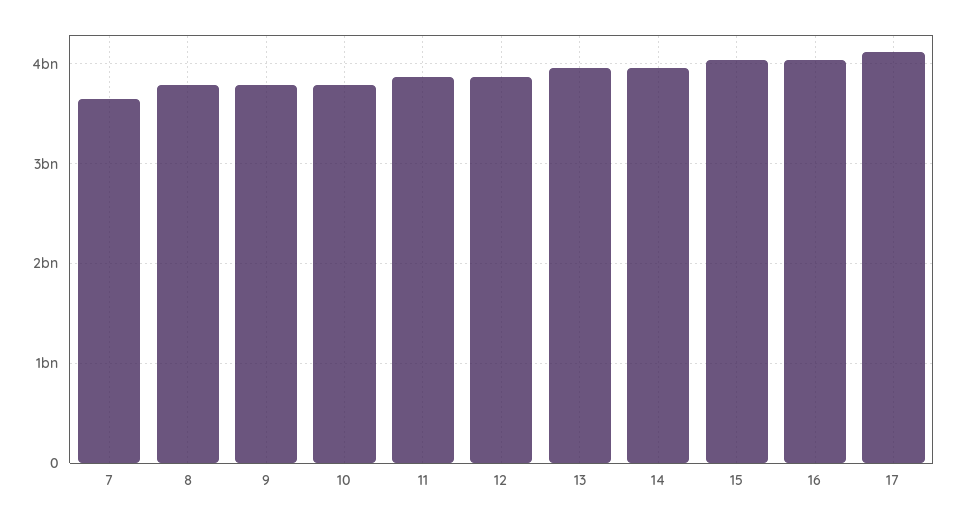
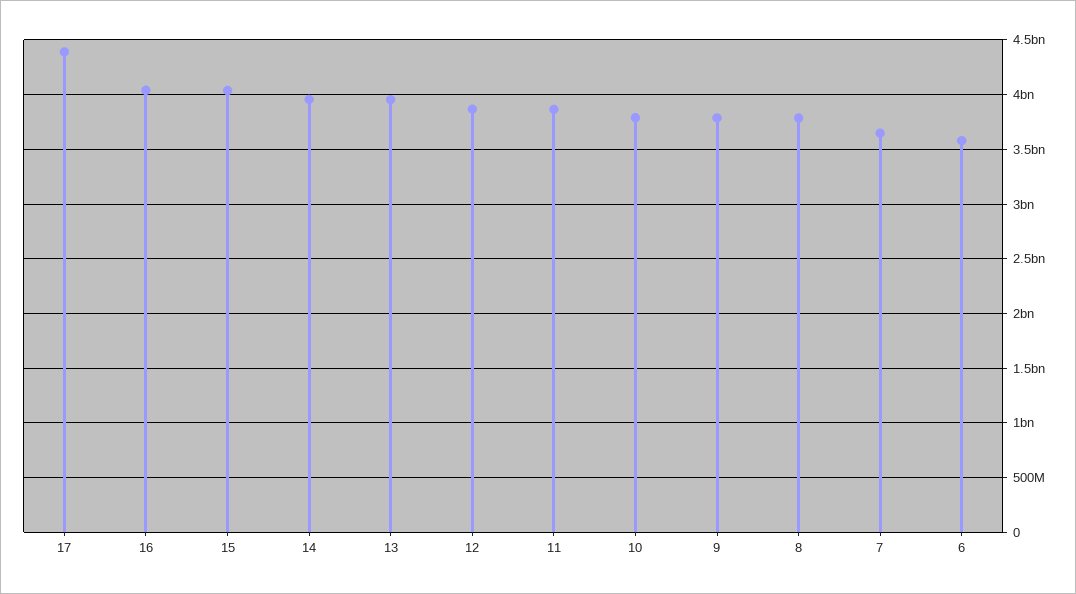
17: 4100000000 -> 4400000000
6: none -> 3600000000

